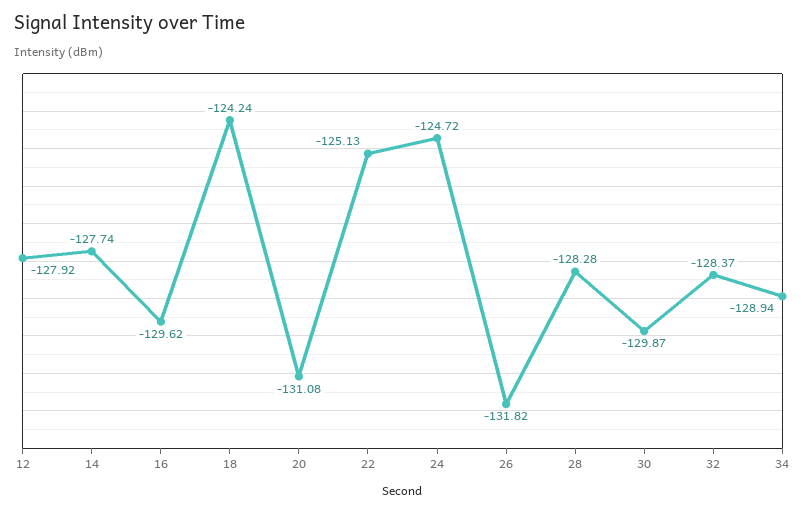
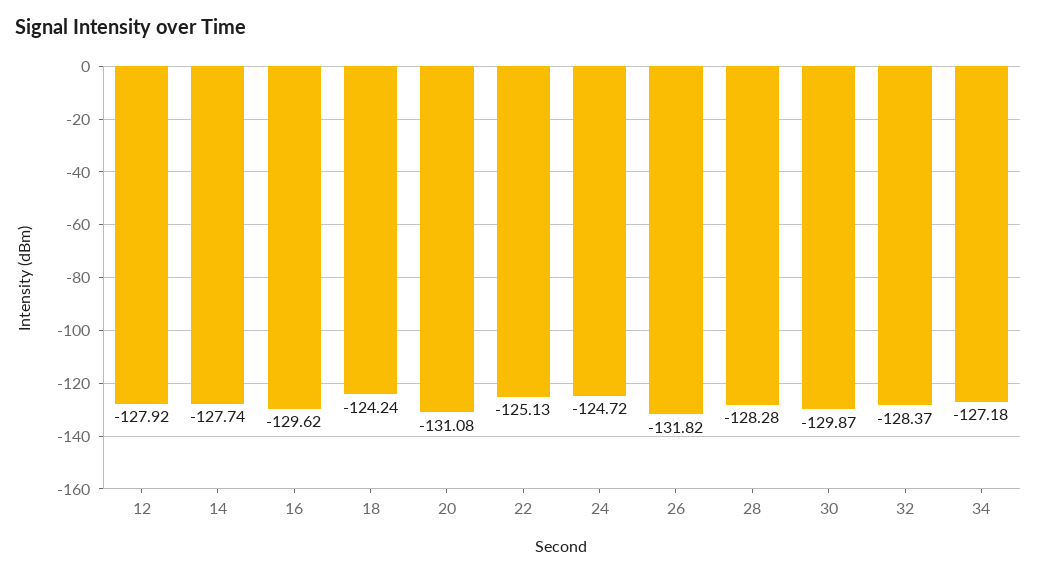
34: -128.94 -> -127.18

